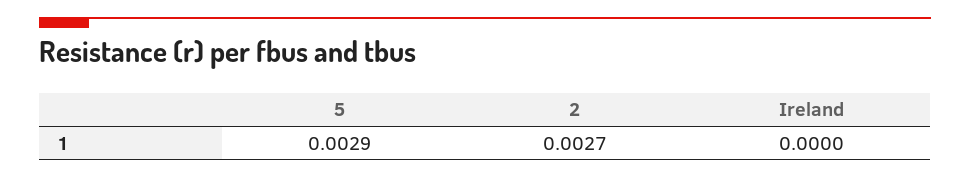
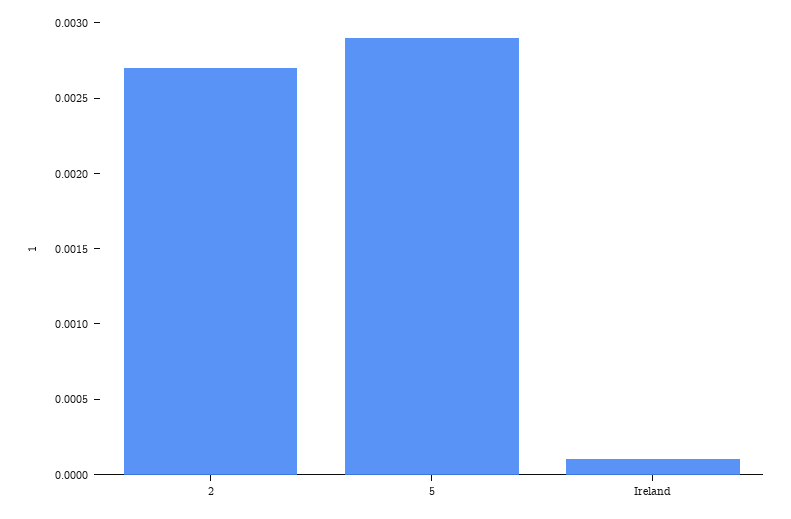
Ireland: 0 -> 0.0001

